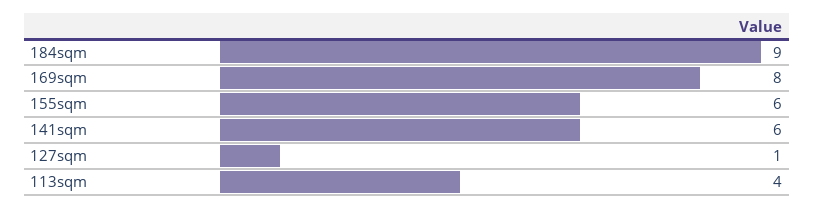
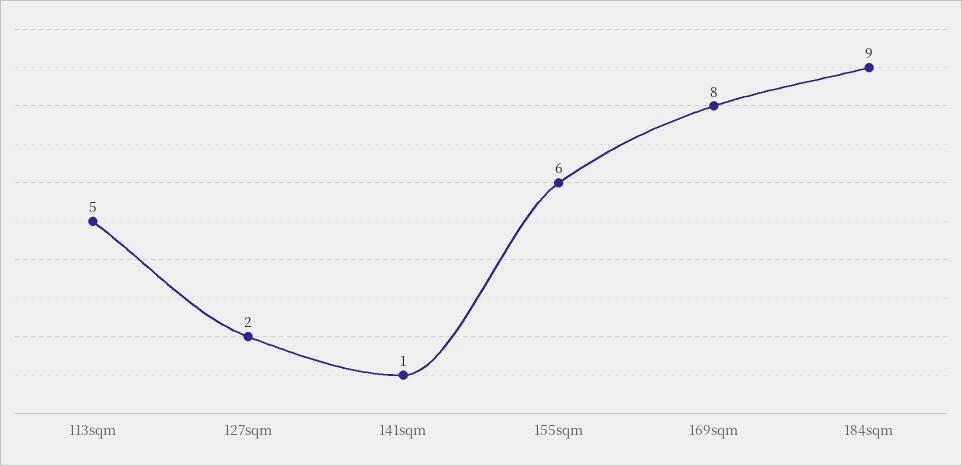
141sqm: 6 -> 1
127sqm: 1 -> 2
113sqm: 4 -> 5

